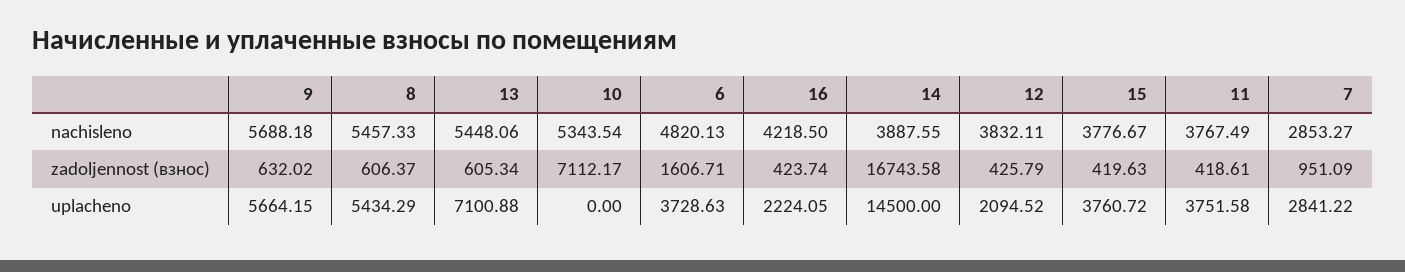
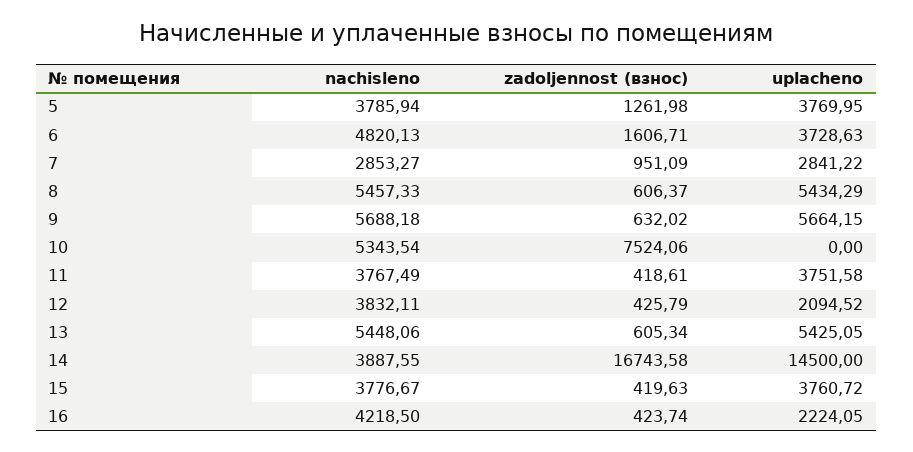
10, zadoljennost (взнос): 7112.17 -> 7524.06
13, uplacheno: 7100.88 -> 5425.05
5, nachisleno: none -> 3785.94
5, zadoljennost (взнос): none -> 1261.98
5, uplacheno: none -> 3769.95

